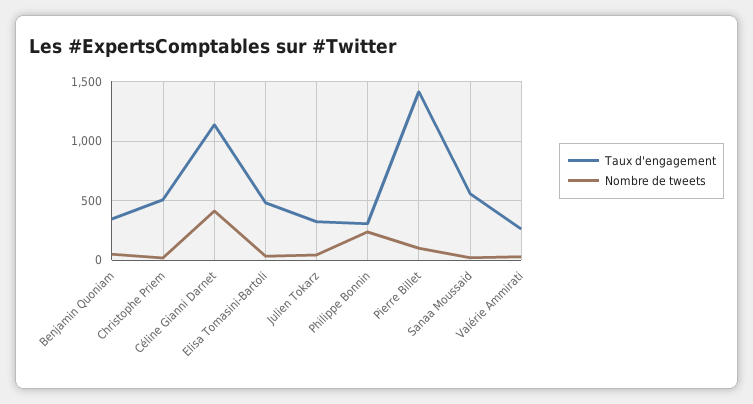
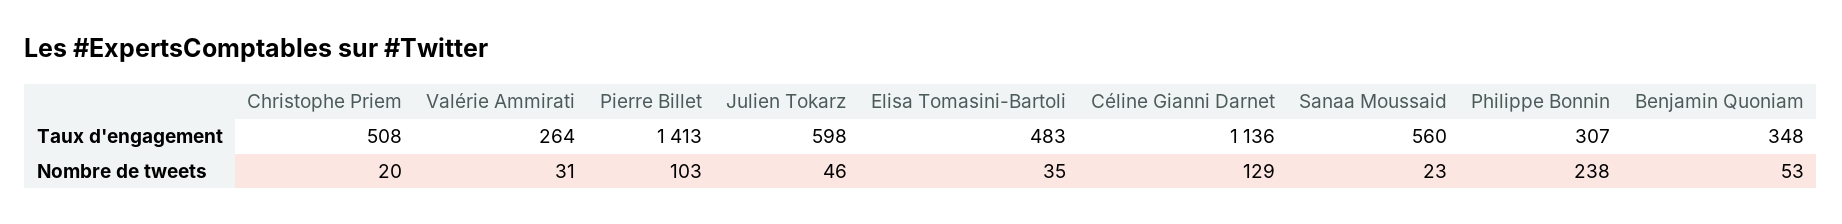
Nombre de tweets, Céline Gianni Darnet: 400 -> 129
Taux d'engagement, Julien Tokarz: 300 -> 598

